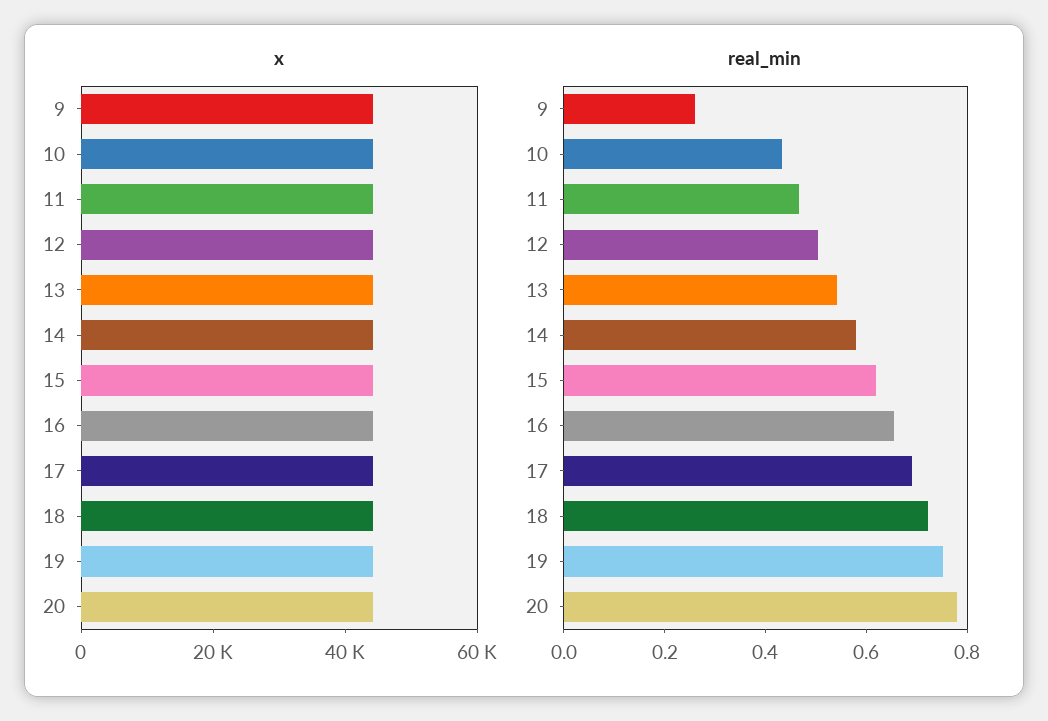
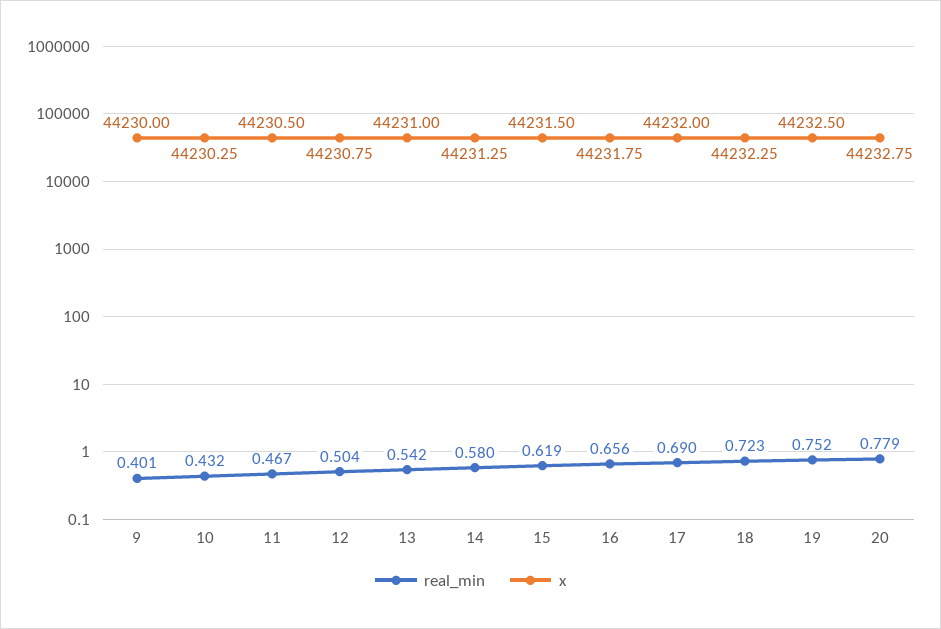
real_min, 9: 0.25 -> 0.401

